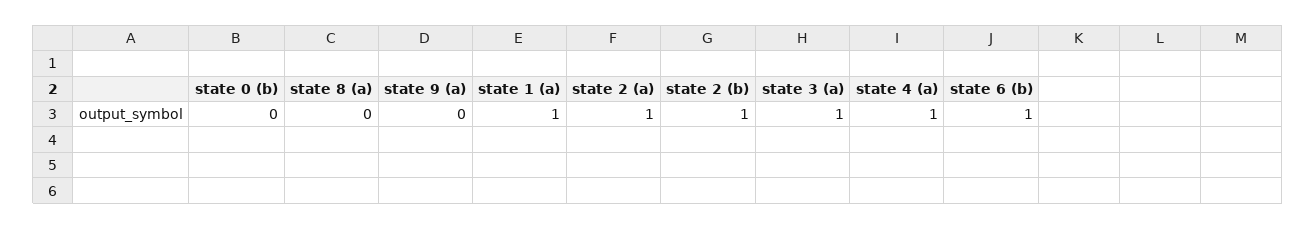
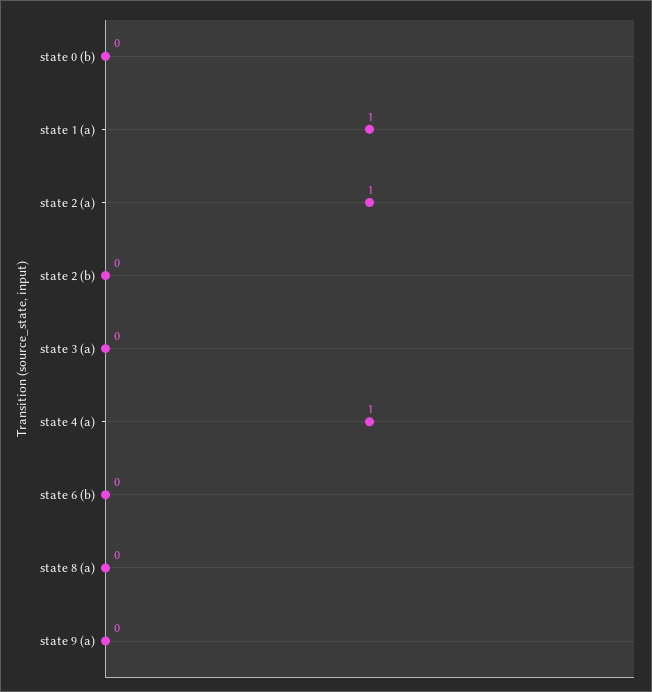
state 2 (b): 1 -> 0
state 3 (a): 1 -> 0
state 6 (b): 1 -> 0

